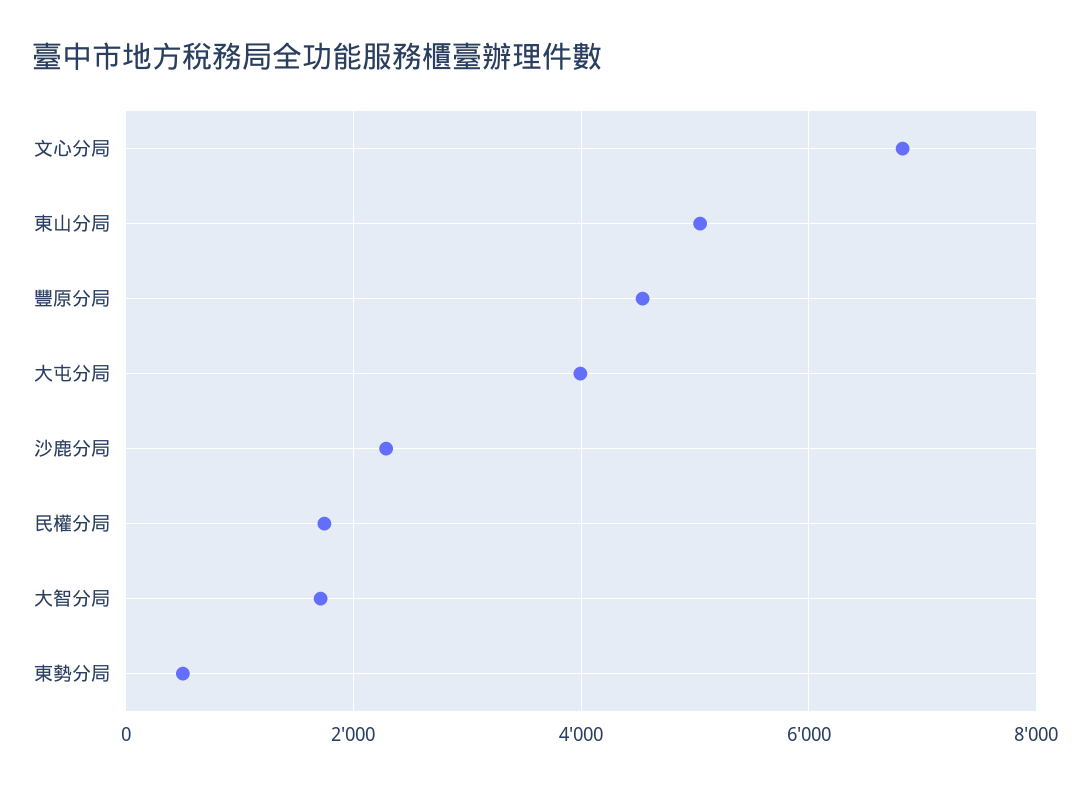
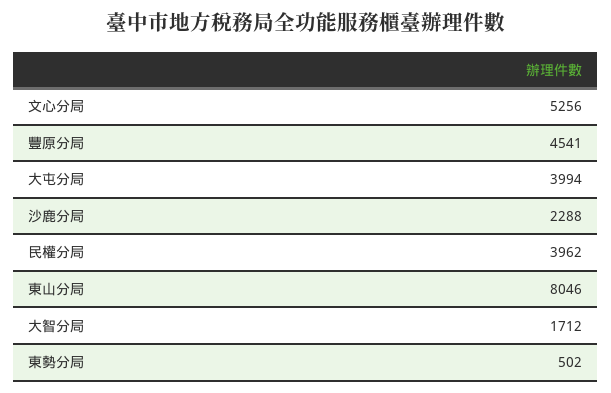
文心分局: 6800 -> 5256
東山分局: 5000 -> 8046
民權分局: 1800 -> 3962

